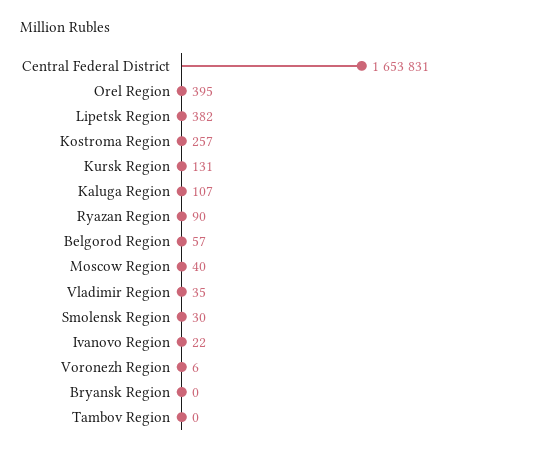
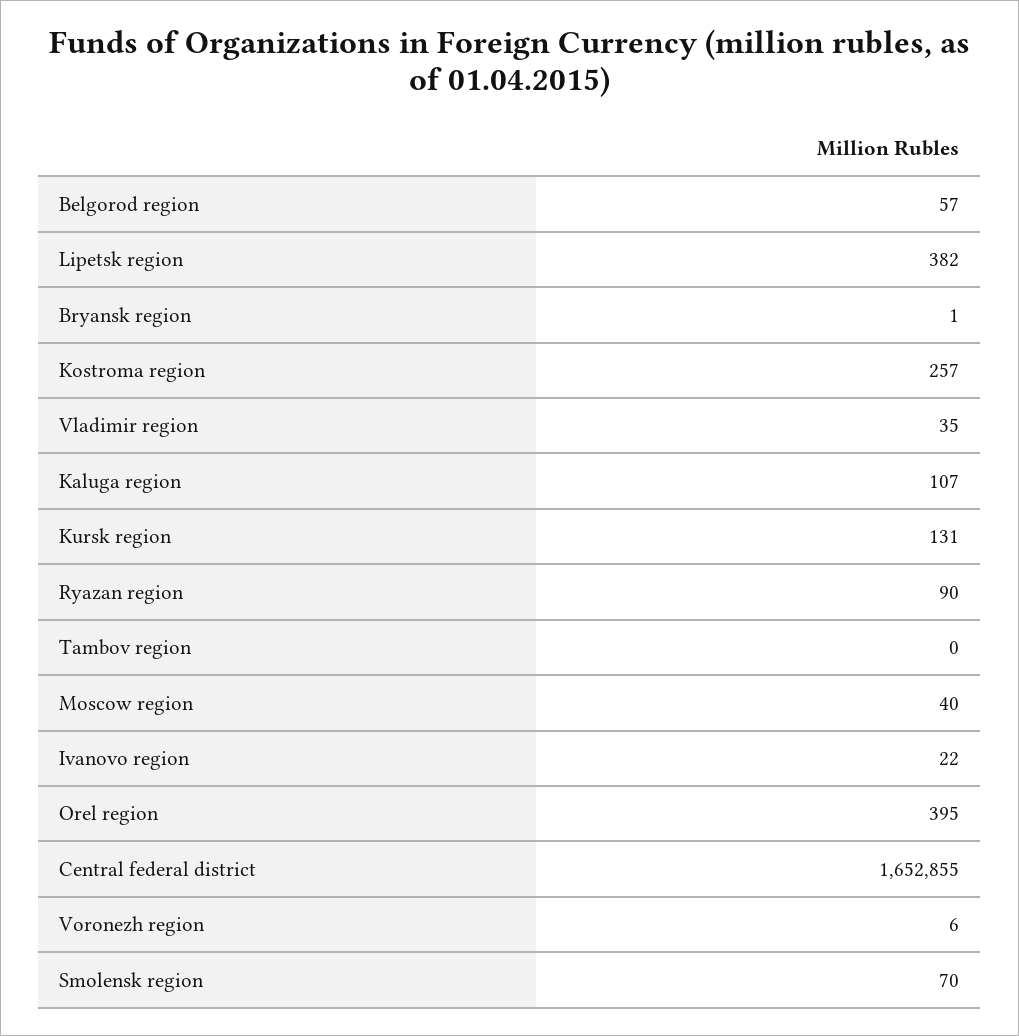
Central Federal District: 1653831 -> 1652855
Smolensk Region: 30 -> 70
Bryansk Region: 0 -> 1

